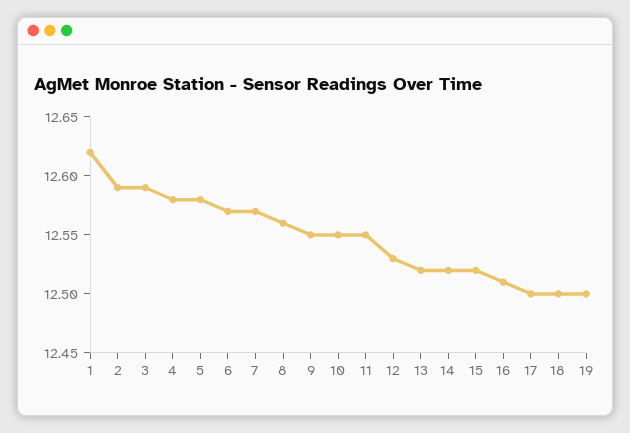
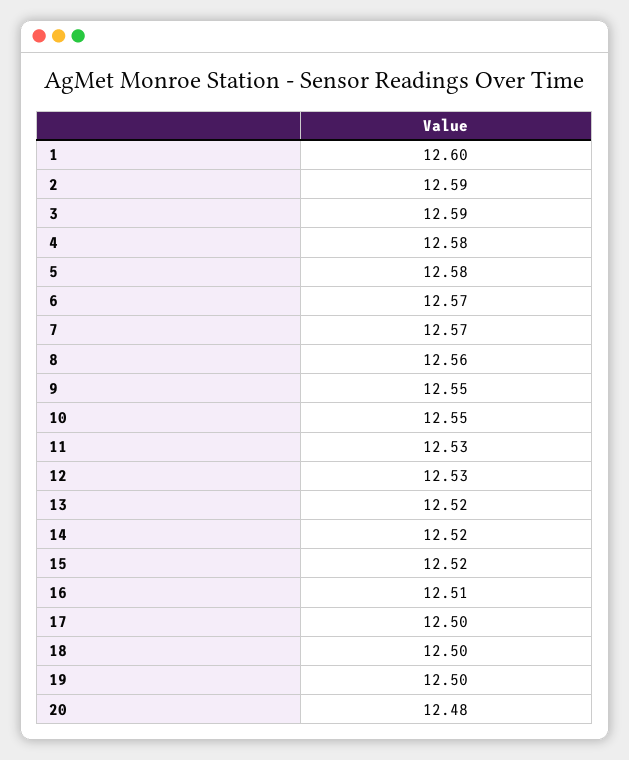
1: 12.62 -> 12.6
11: 12.55 -> 12.53
20: none -> 12.48

